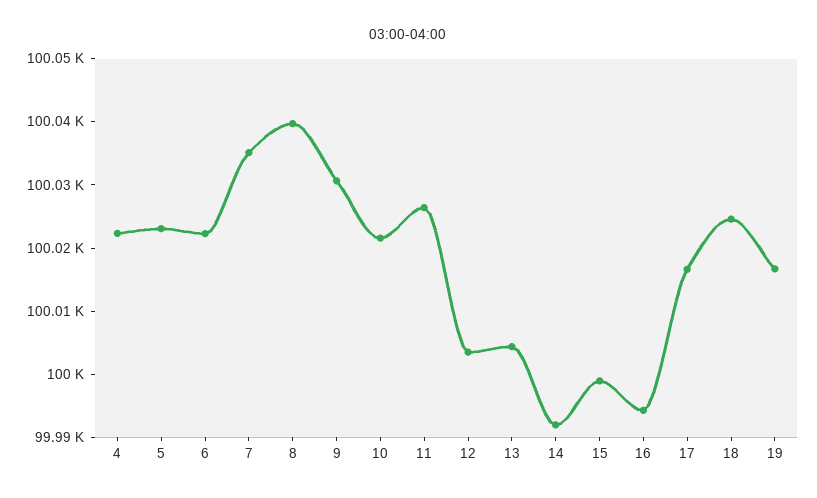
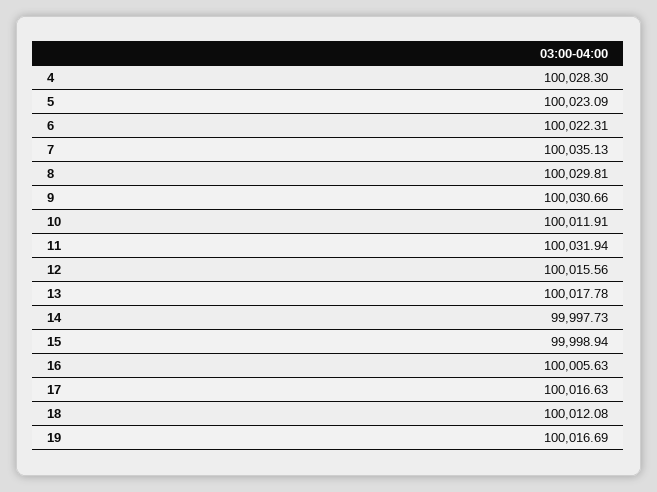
4: 100022 -> 100028.3
8: 100040 -> 100029.81
10: 100022 -> 100011.91
11: 100026 -> 100031.94
12: 100004 -> 100015.56
13: 100004 -> 100017.78
14: 99992 -> 99997.73
16: 99994 -> 100005.63
18: 100024 -> 100012.08

